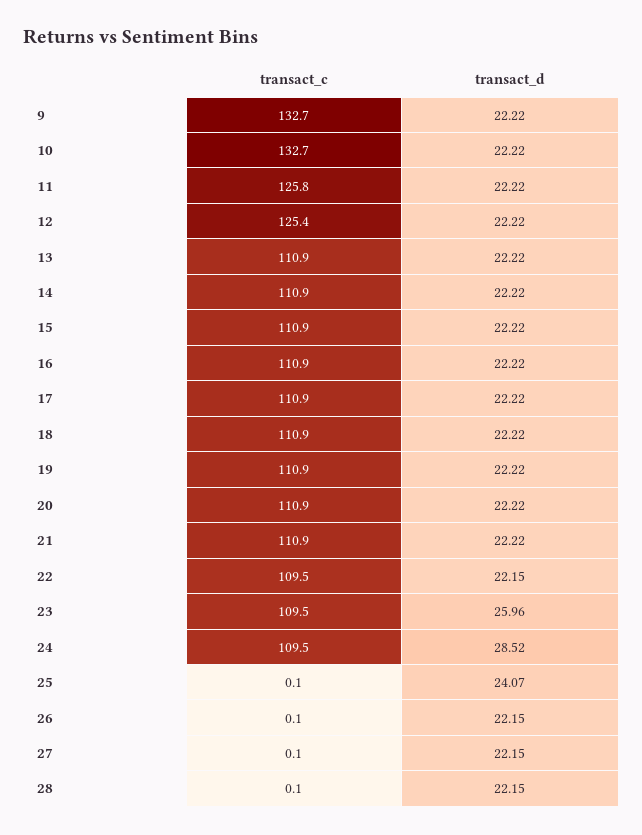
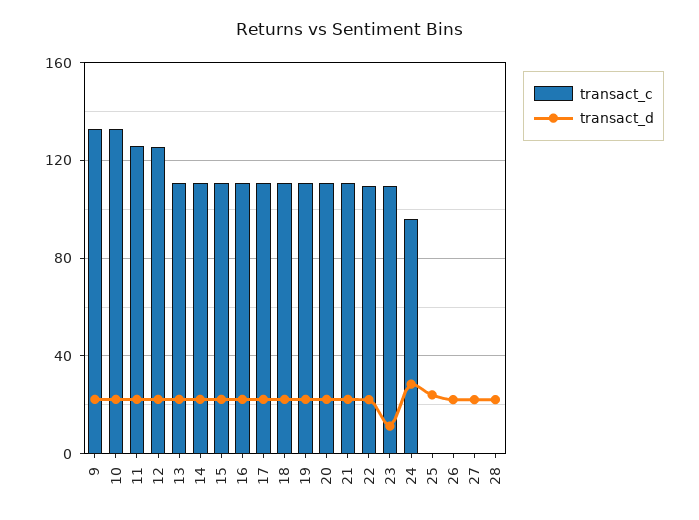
transact_d, 23: 25.96 -> 10
transact_c, 24: 109.5 -> 95

